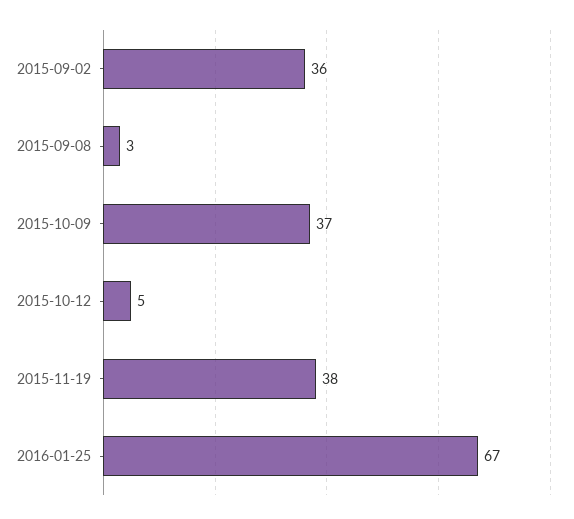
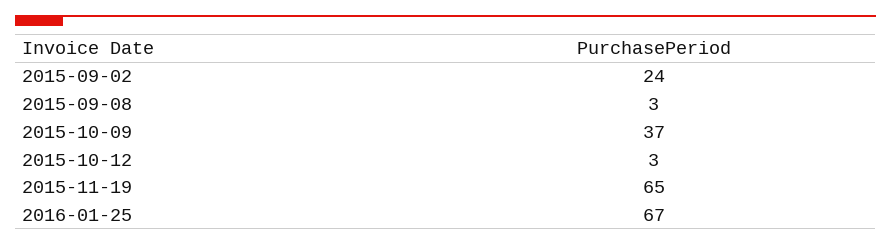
2015-09-02: 36 -> 24
2015-10-12: 5 -> 3
2015-11-19: 38 -> 65

